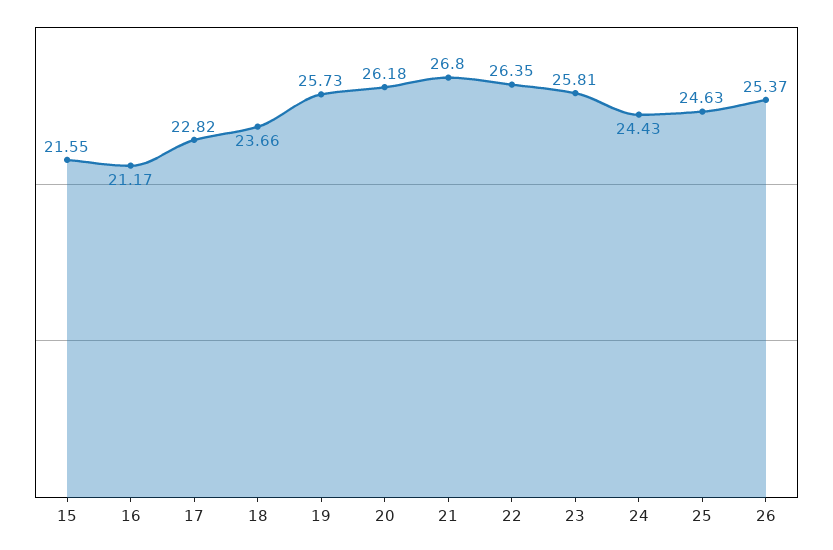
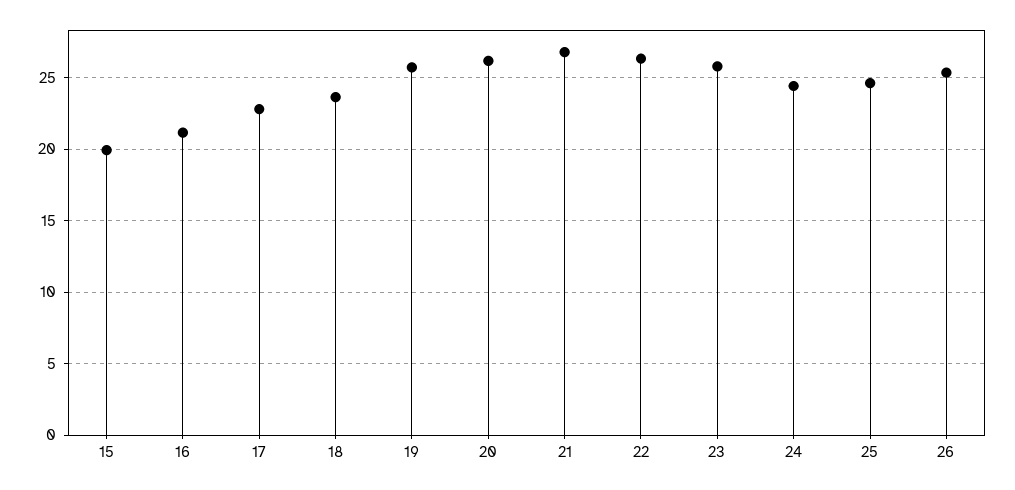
15: 21.55 -> 20

